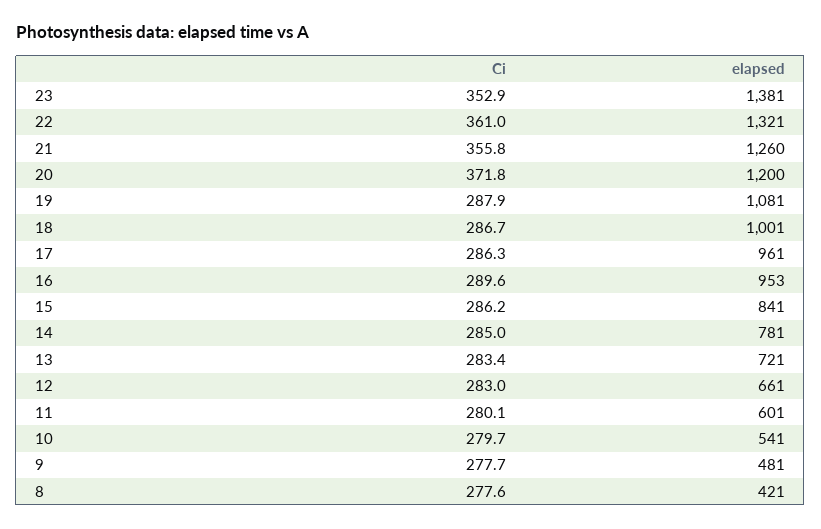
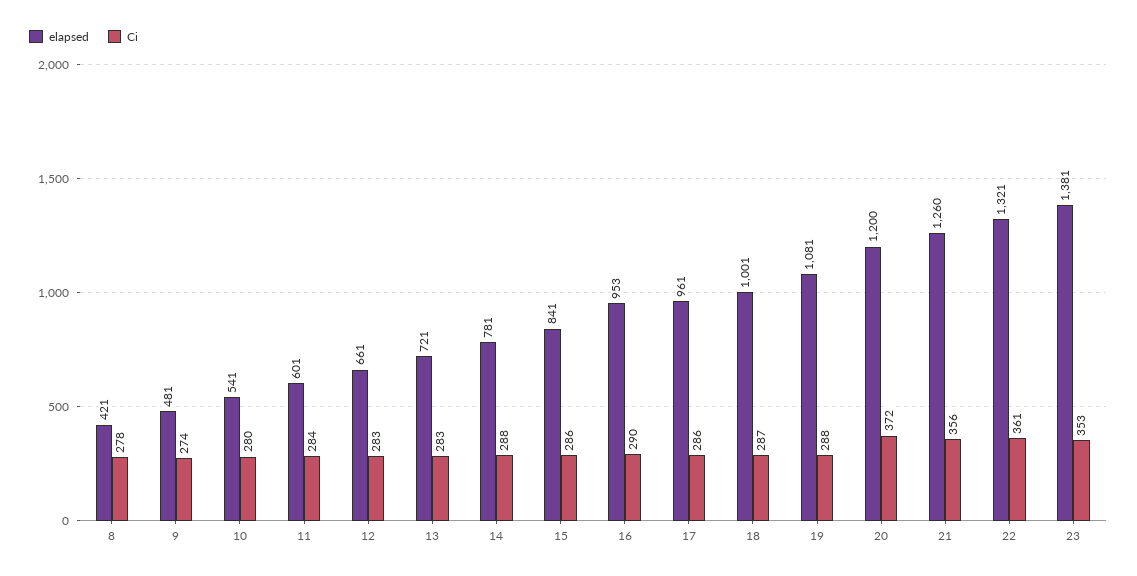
Ci, 14: 285 -> 288
Ci, 11: 280.1 -> 284
Ci, 9: 277.7 -> 274

